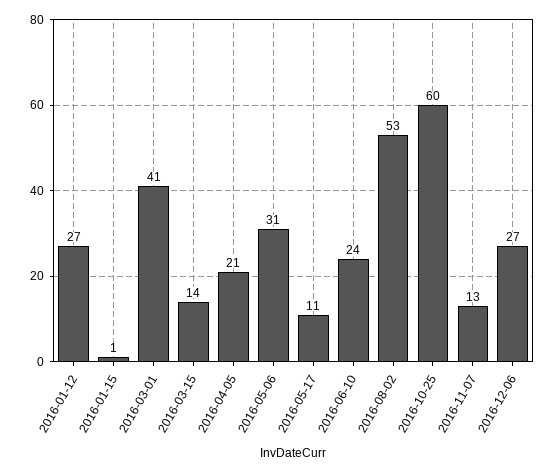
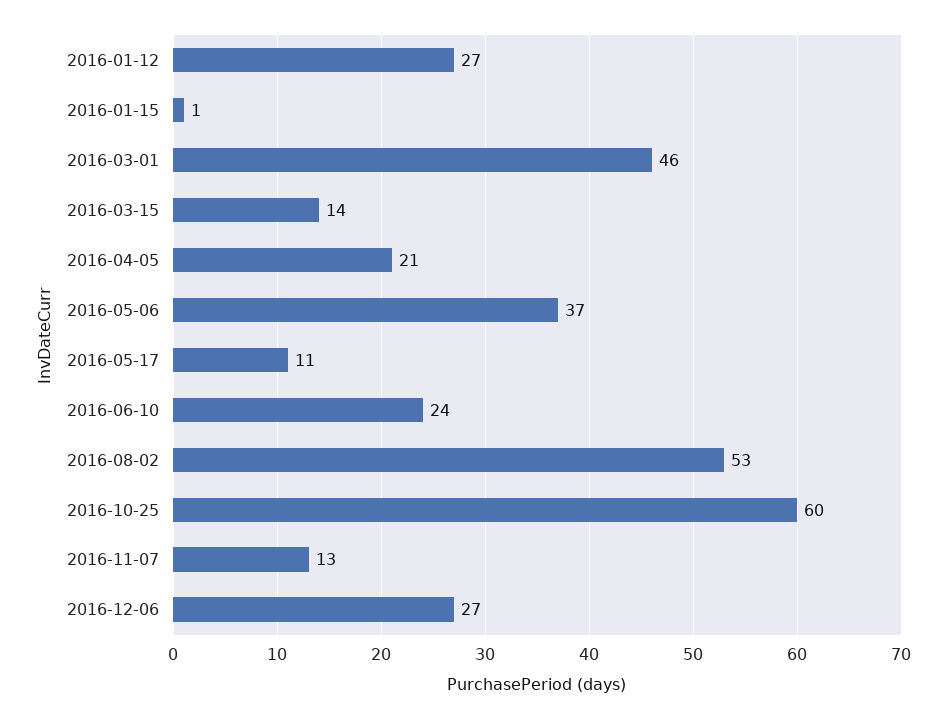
2016-03-01: 41 -> 46
2016-05-06: 31 -> 37

